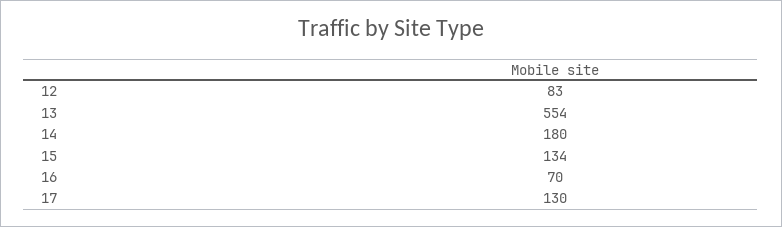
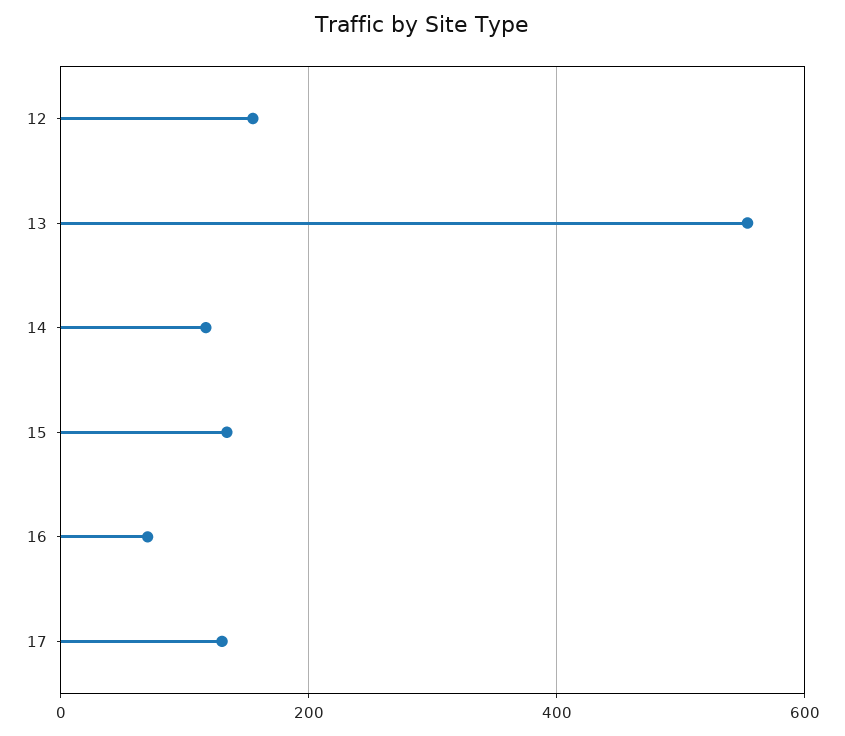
12: 83 -> 160
14: 180 -> 120

